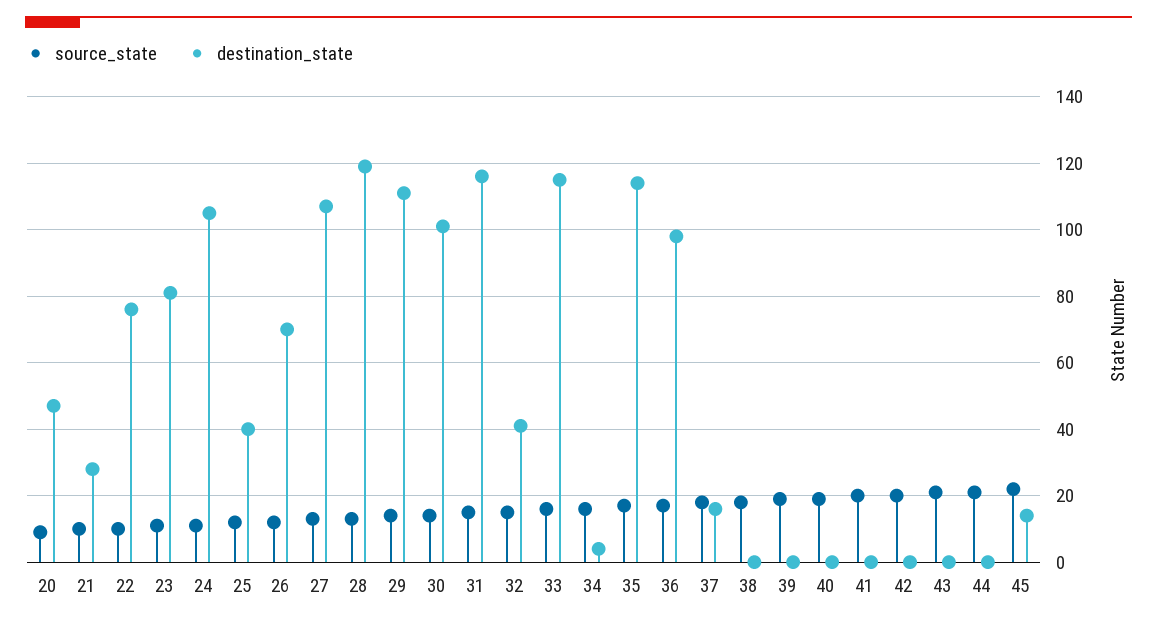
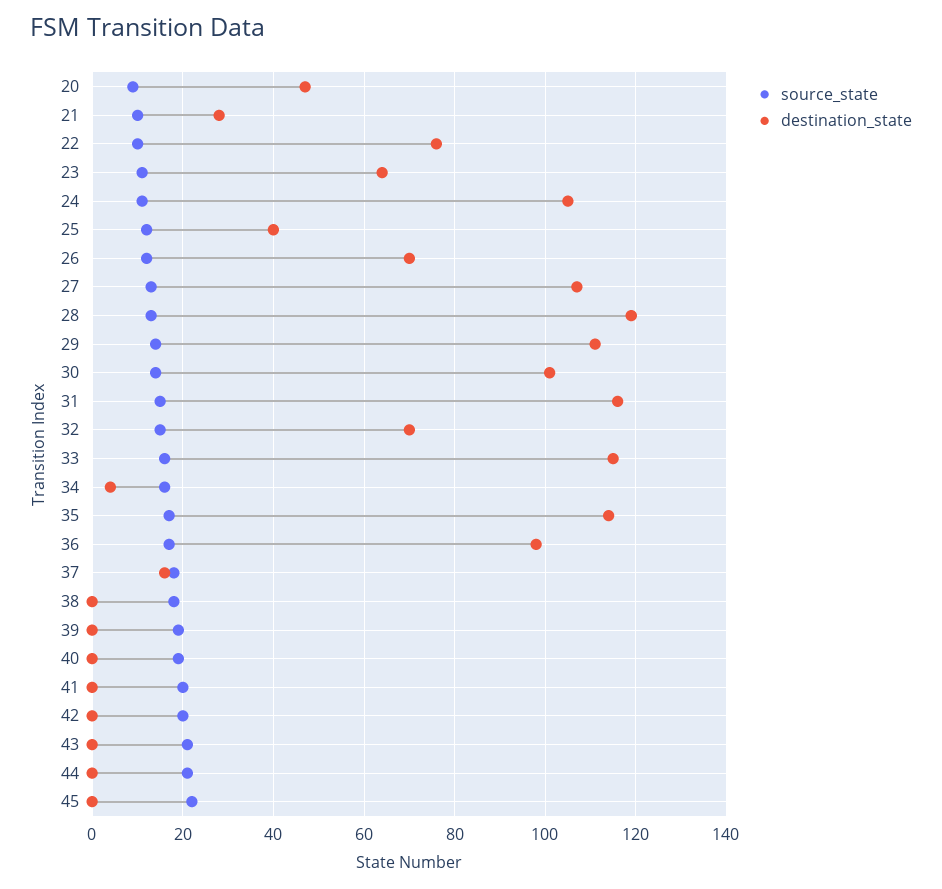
destination_state, 23: 80 -> 65
destination_state, 32: 40 -> 70
destination_state, 45: 15 -> 0

